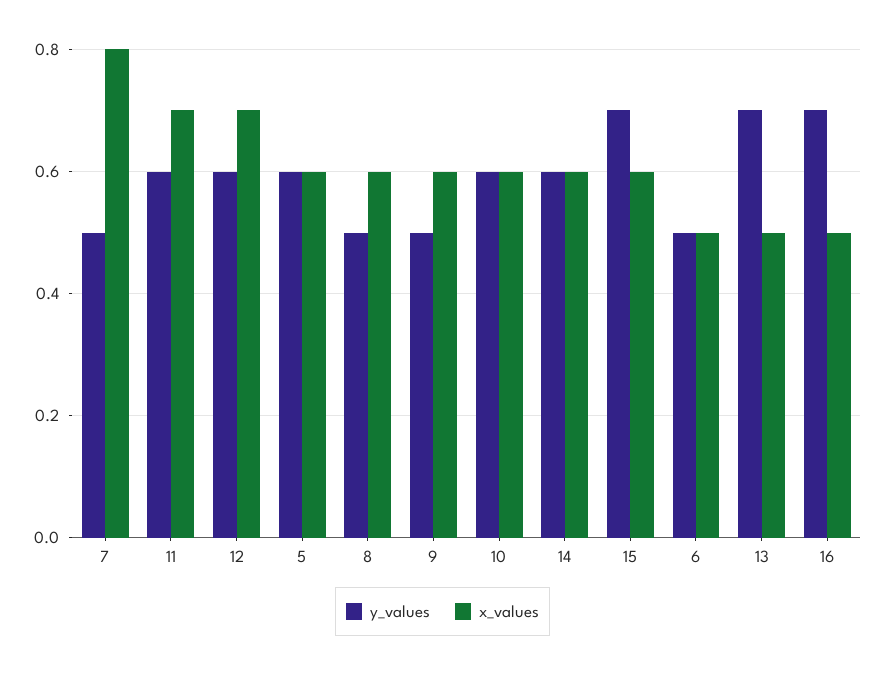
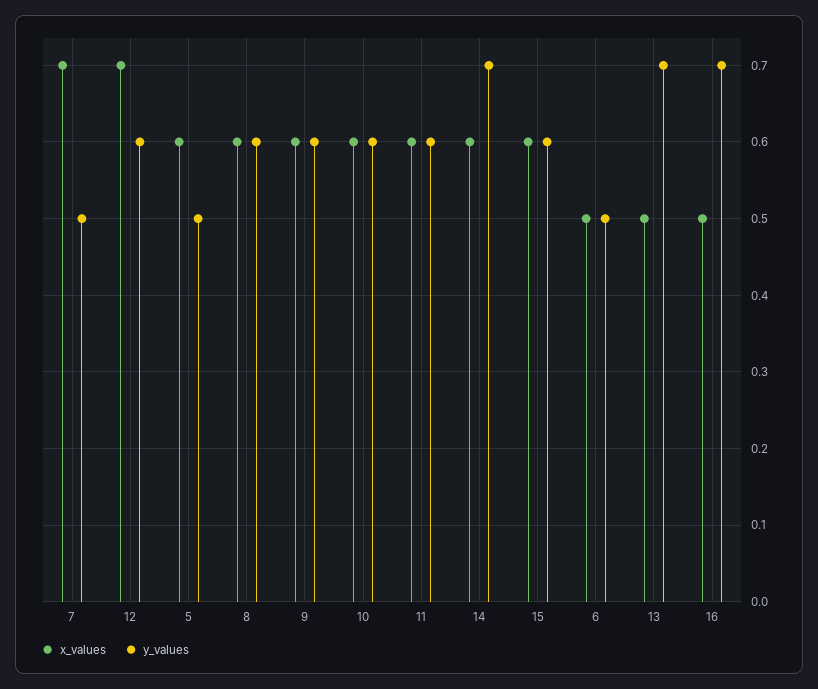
x_values, 7: 0.8 -> 0.7
x_values, 11: 0.7 -> 0.6
y_values, 5: 0.6 -> 0.5
y_values, 8: 0.5 -> 0.6
y_values, 9: 0.5 -> 0.6
y_values, 14: 0.6 -> 0.7
y_values, 15: 0.7 -> 0.6

